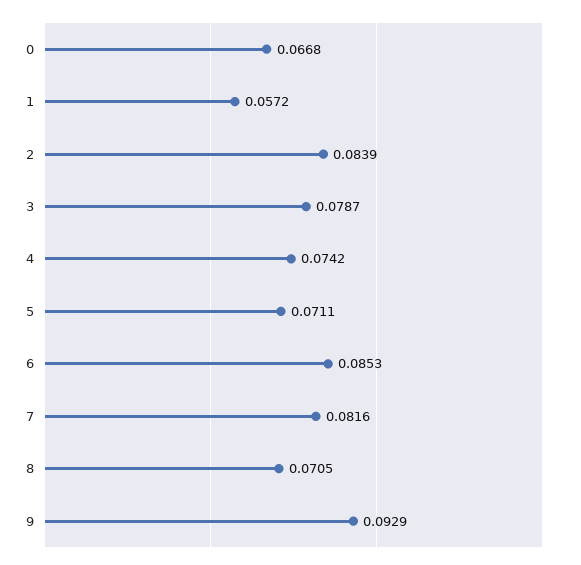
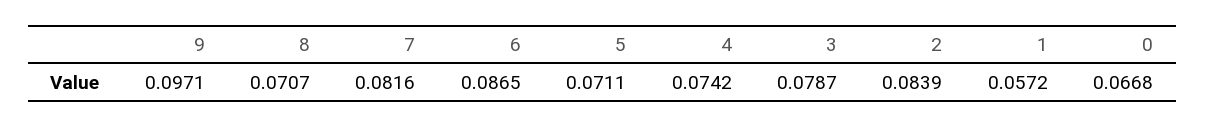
6: 0.0853 -> 0.0865
8: 0.0705 -> 0.0707
9: 0.0929 -> 0.0971

